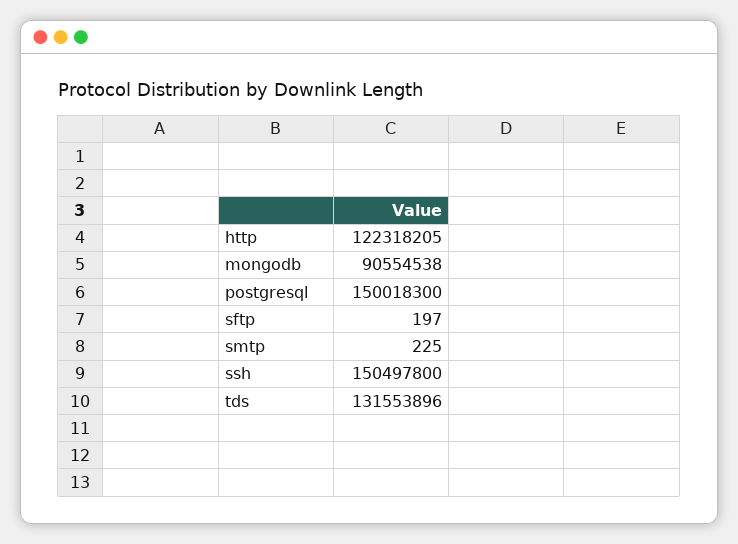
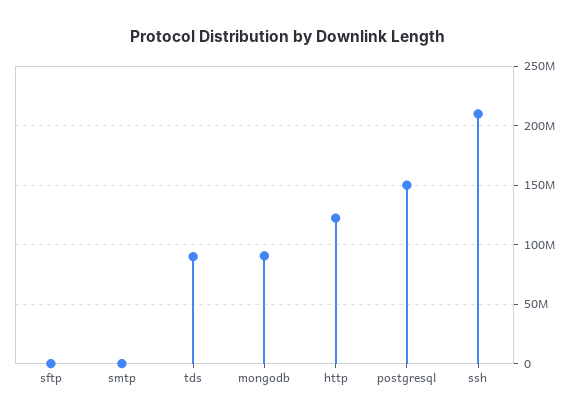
ssh: 150497800 -> 210000000
tds: 131553896 -> 90000000

